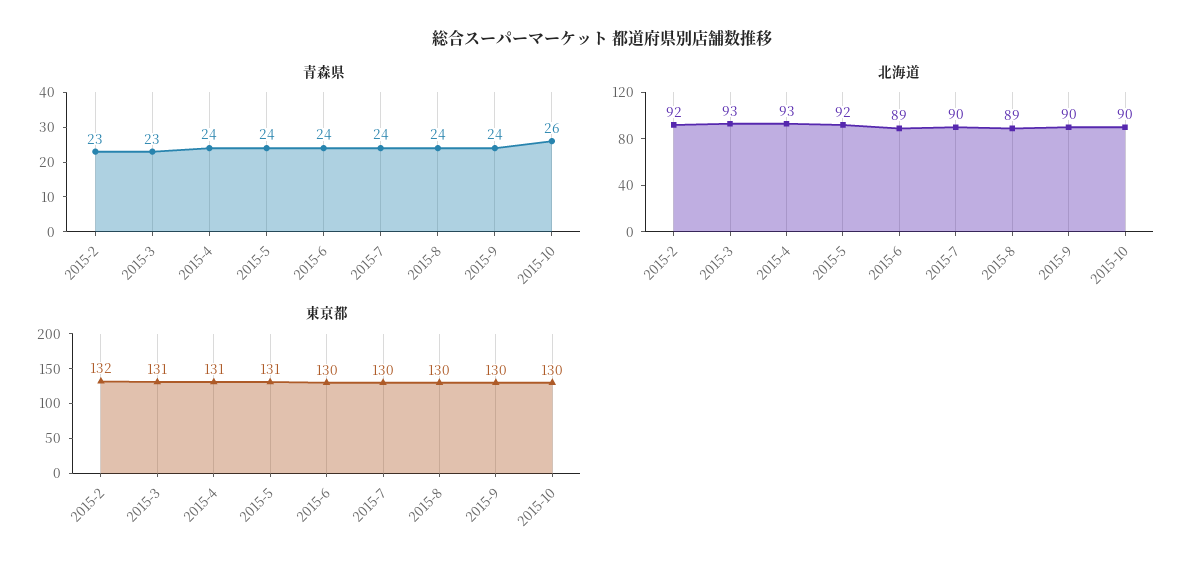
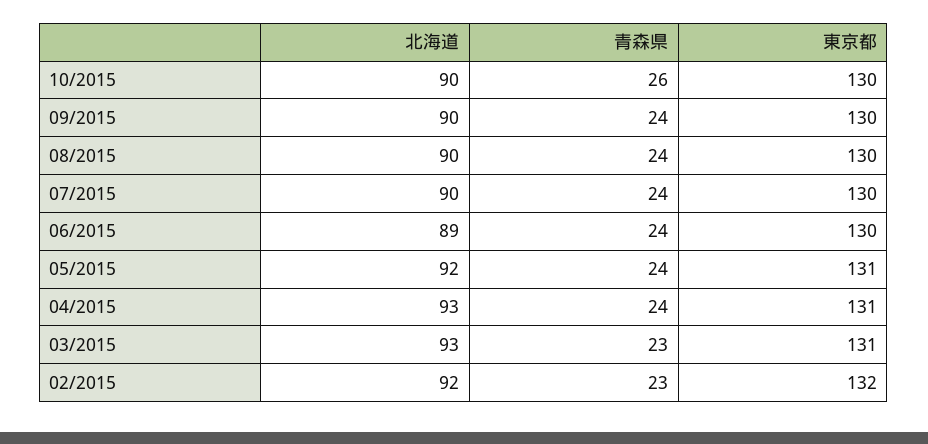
北海道, 2015-8: 89 -> 90

